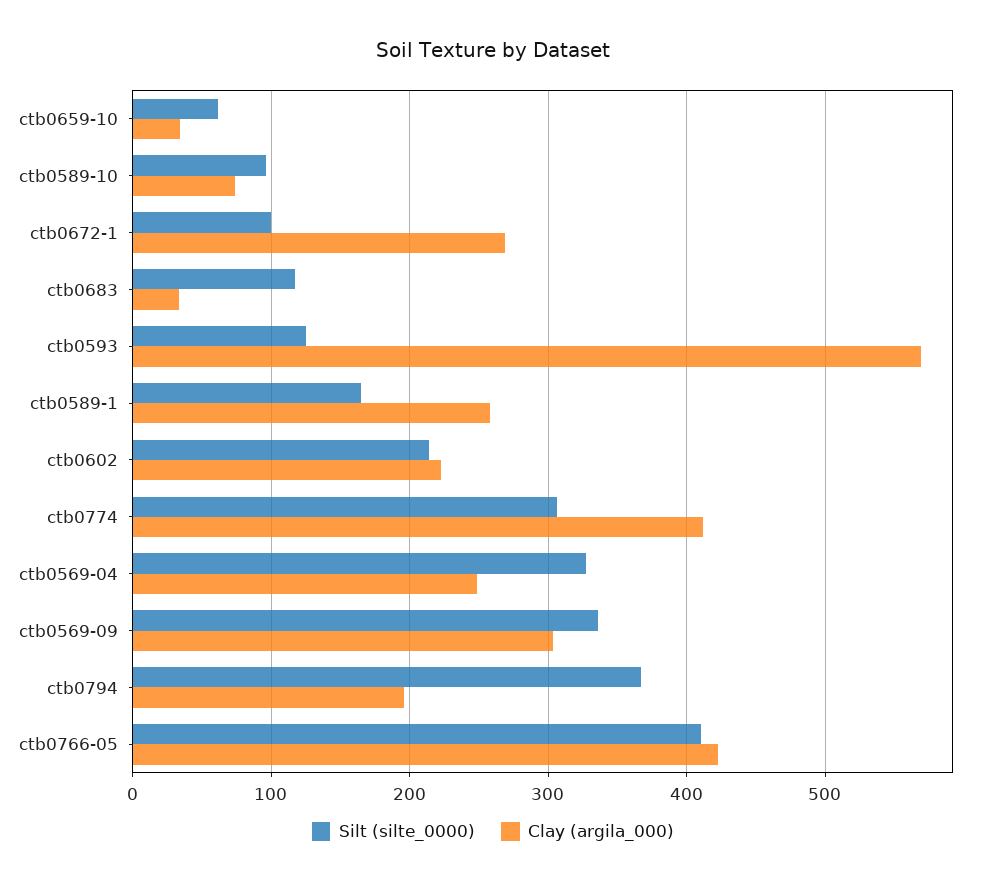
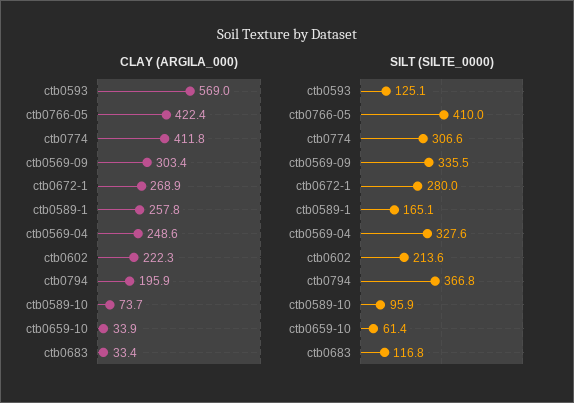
Silt (silte_0000), ctb0672-1: 100 -> 280

